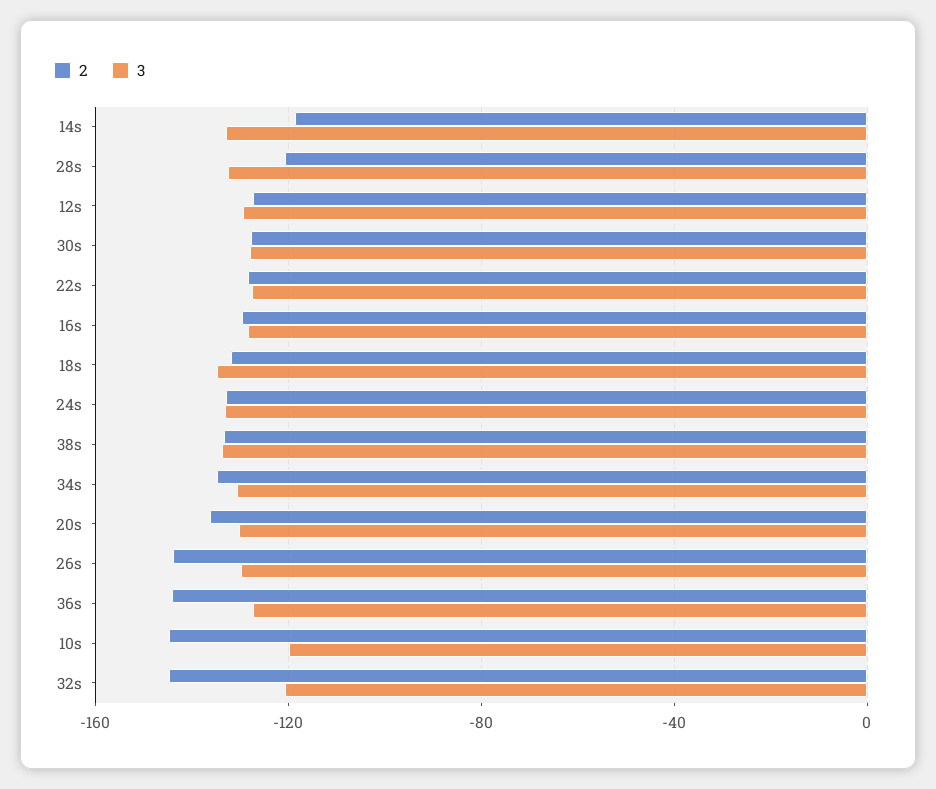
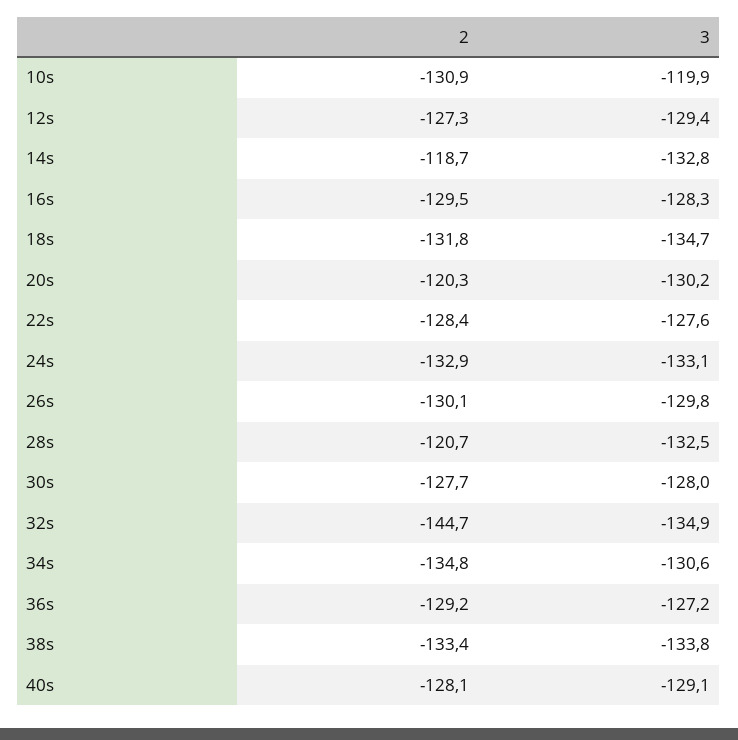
2, 20s: -135 -> -120.3
2, 26s: -145 -> -130.1
2, 36s: -145 -> -129.2
2, 10s: -145 -> -130.9
3, 32s: -120 -> -134.9
2, 40s: none -> -128.1
3, 40s: none -> -129.1

